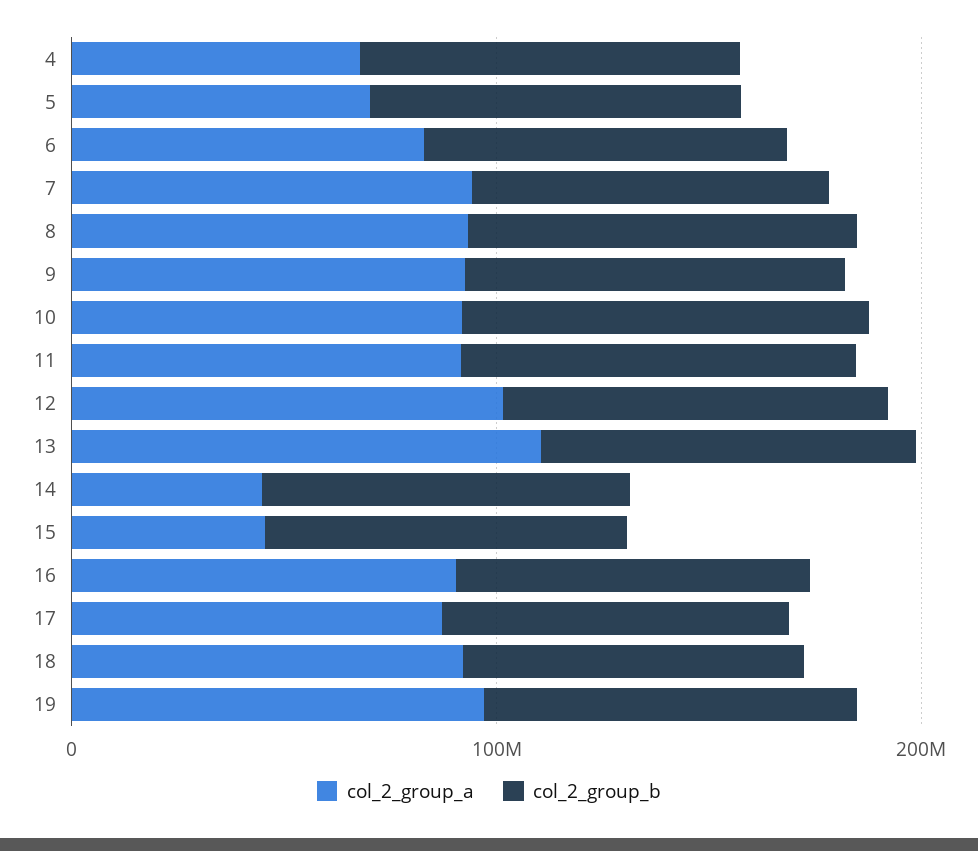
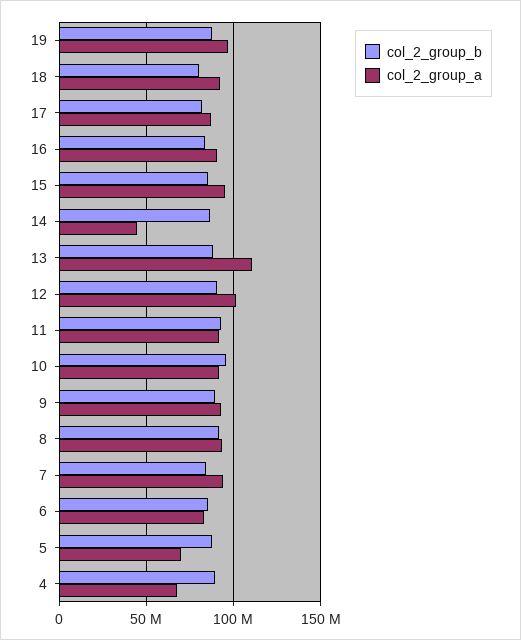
col_2_group_a, 15: 40000000 -> 95000000

